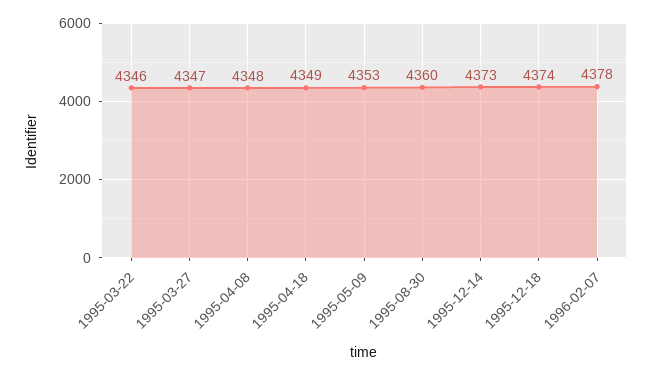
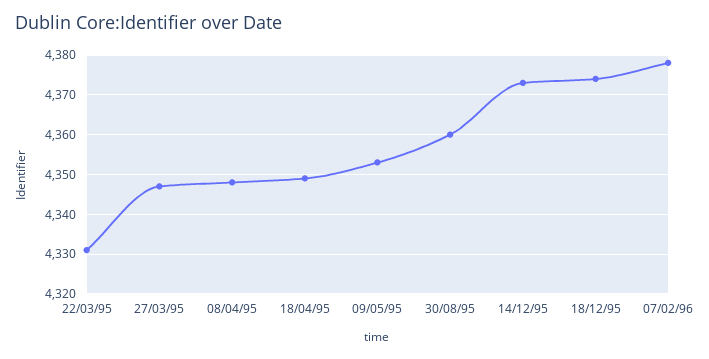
1995-03-22: 4346 -> 4330

